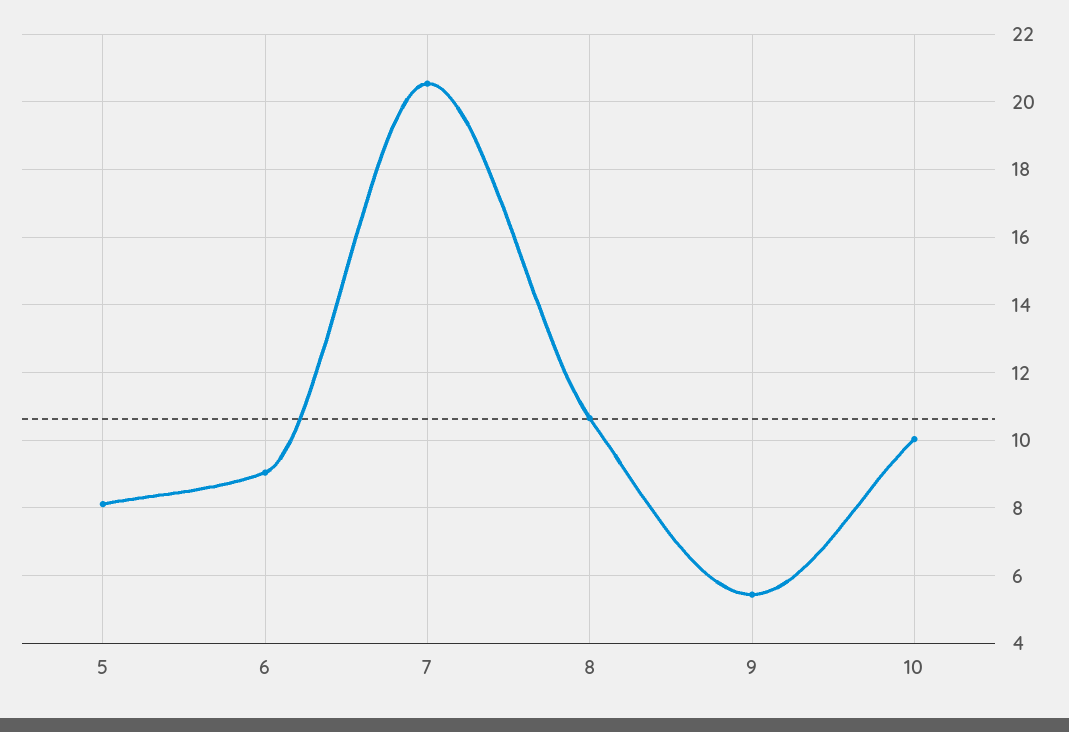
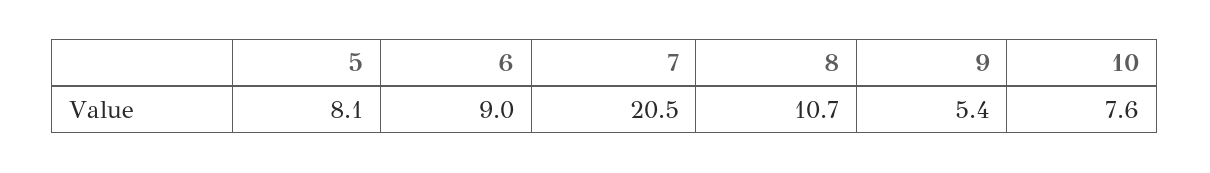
10: 10 -> 7.6

